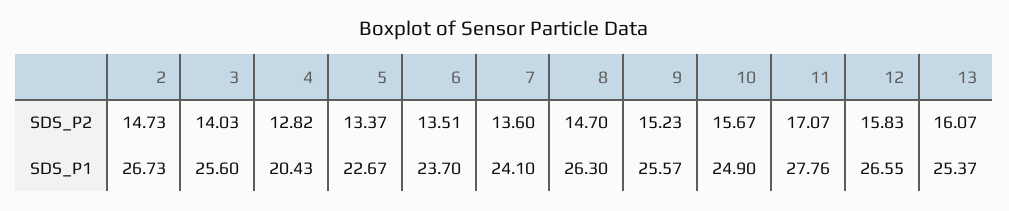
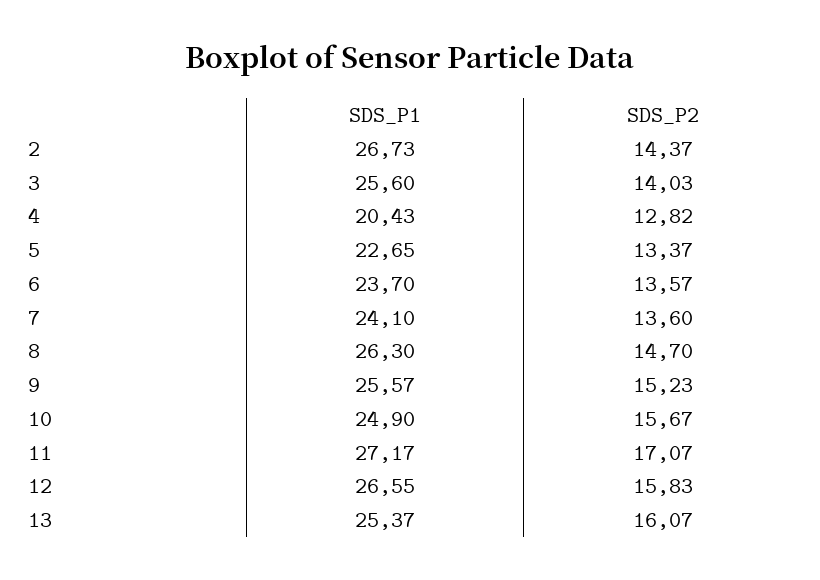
2, SDS_P2: 14.73 -> 14.37
6, SDS_P2: 13.51 -> 13.57
5, SDS_P1: 22.67 -> 22.65
11, SDS_P1: 27.76 -> 27.17

